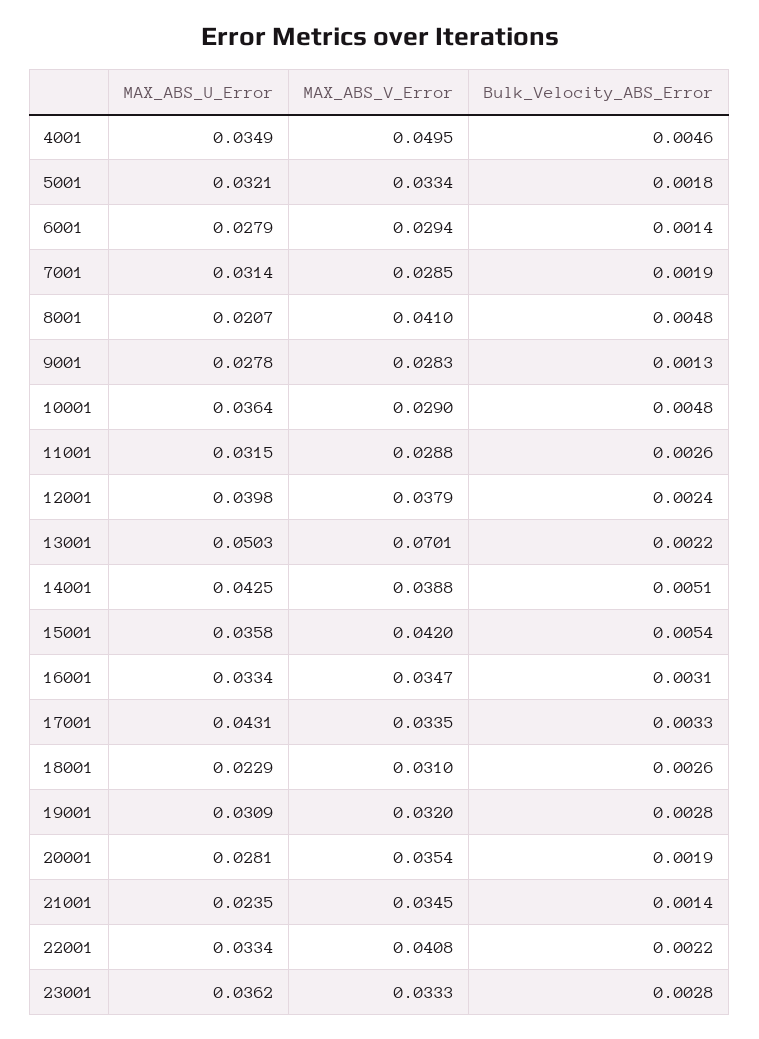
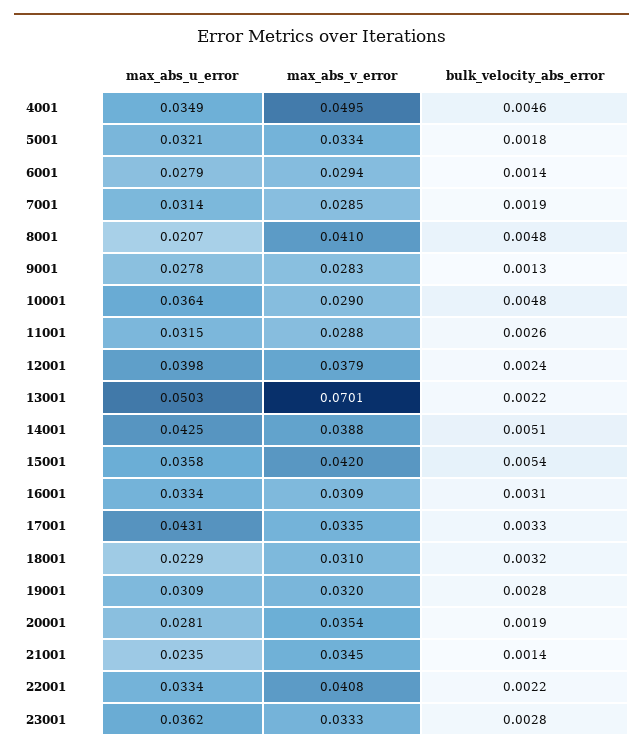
MAX_ABS_V_Error, 16001: 0.0347 -> 0.0309
Bulk_Velocity_ABS_Error, 18001: 0.0026 -> 0.0032

